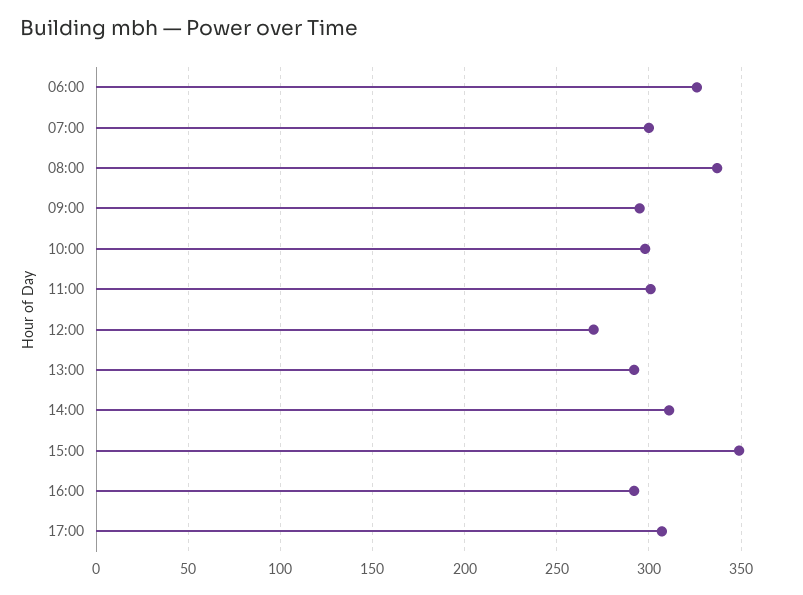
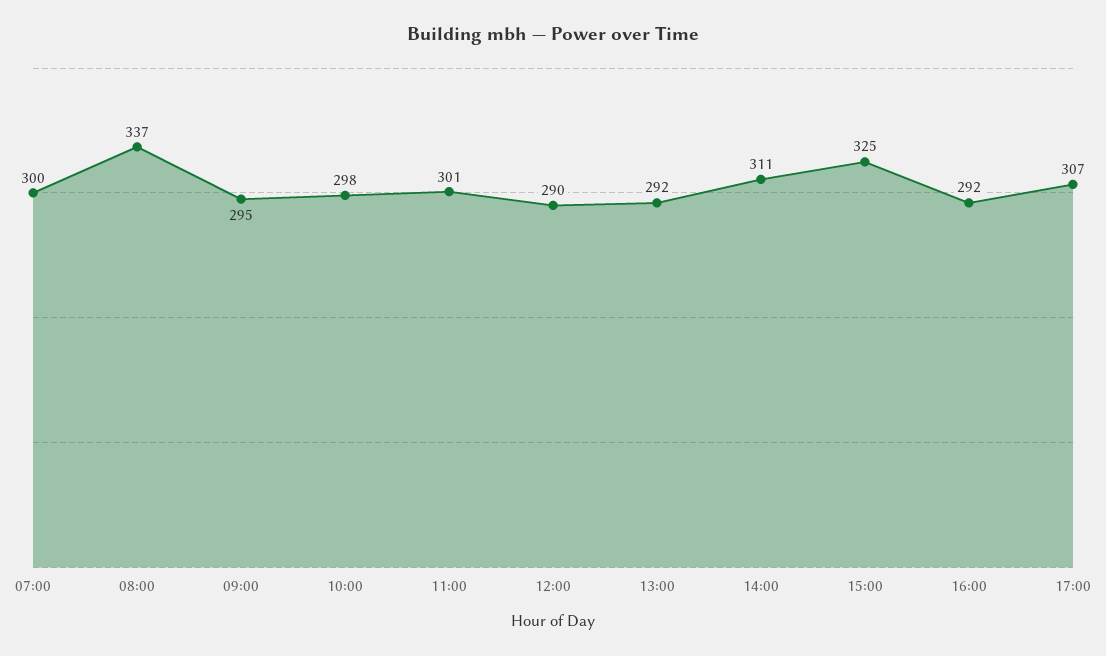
06:00: 325 -> none
12:00: 270 -> 290
15:00: 350 -> 325

